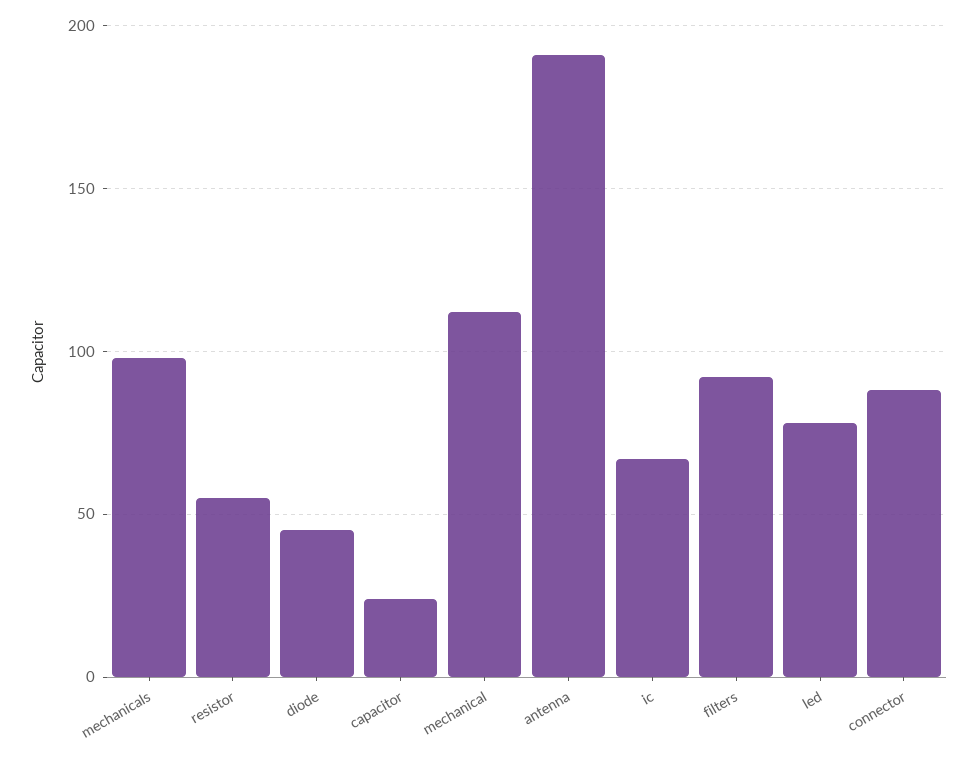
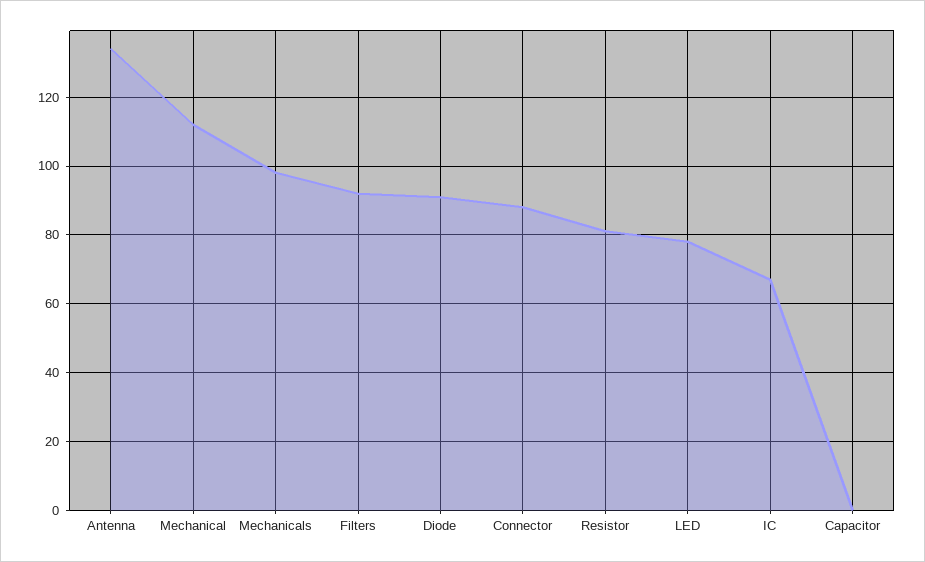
resistor: 55 -> 80
diode: 45 -> 90
capacitor: 25 -> 0
antenna: 190 -> 135

